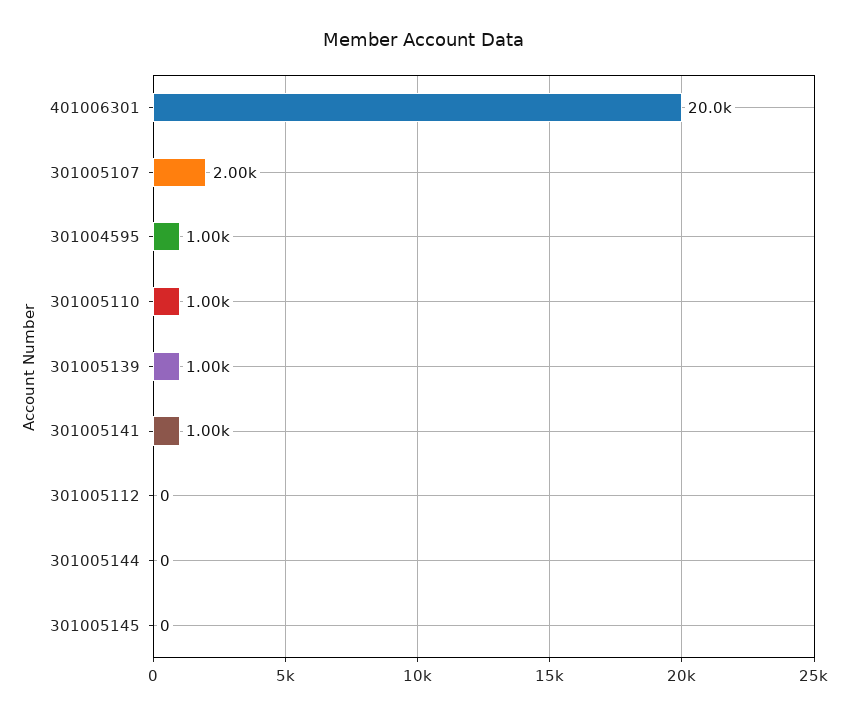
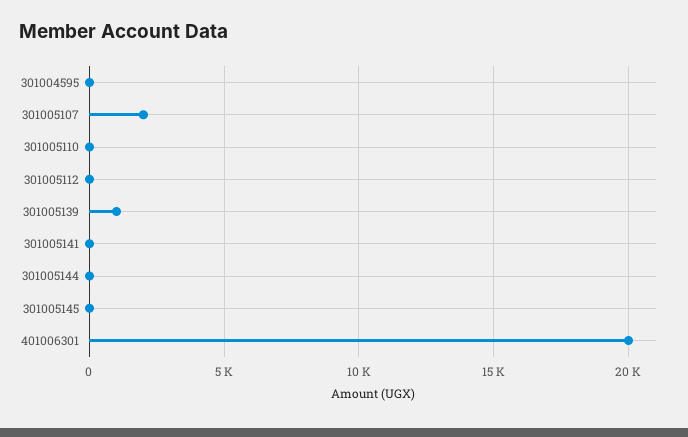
301004595: 1000 -> 0
301005110: 1000 -> 0
301005141: 1000 -> 0

